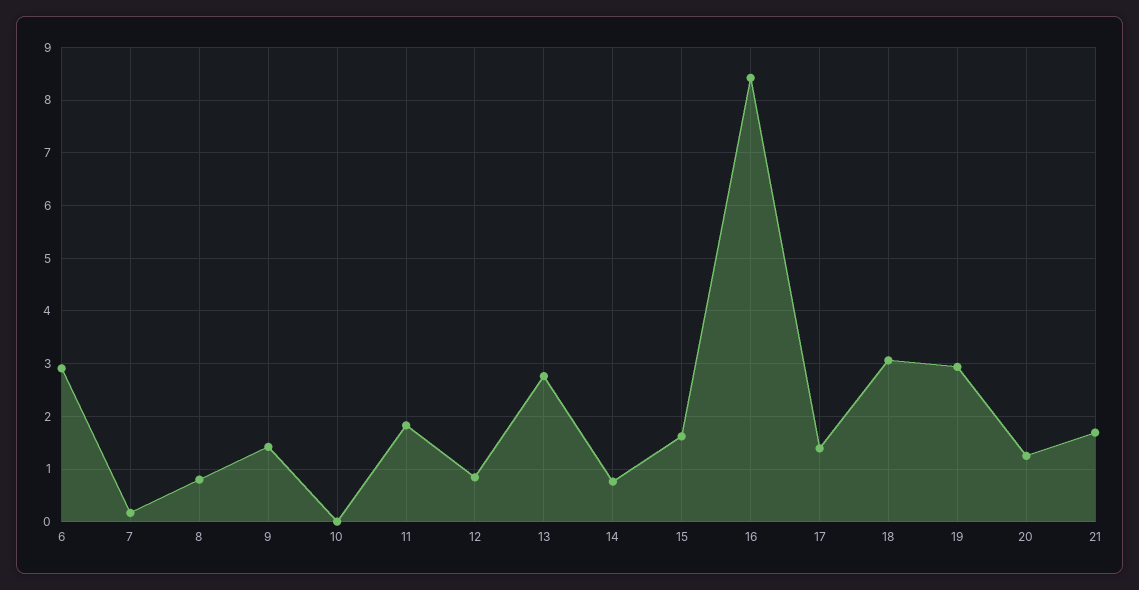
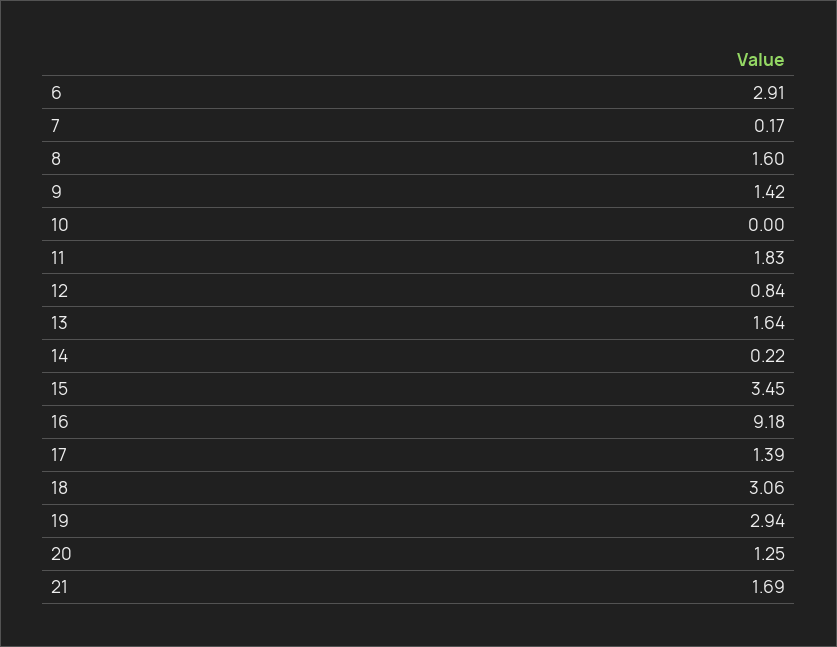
8: 0.8 -> 1.6
13: 2.8 -> 1.64
14: 0.8 -> 0.22
15: 1.6 -> 3.45
16: 8.4 -> 9.18

